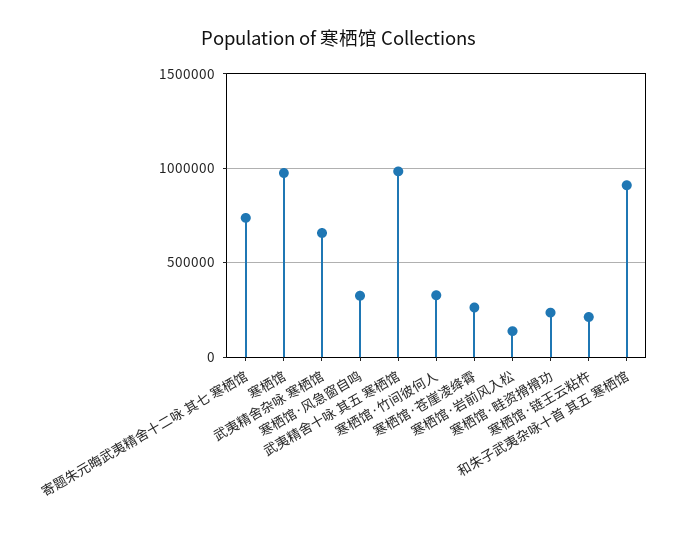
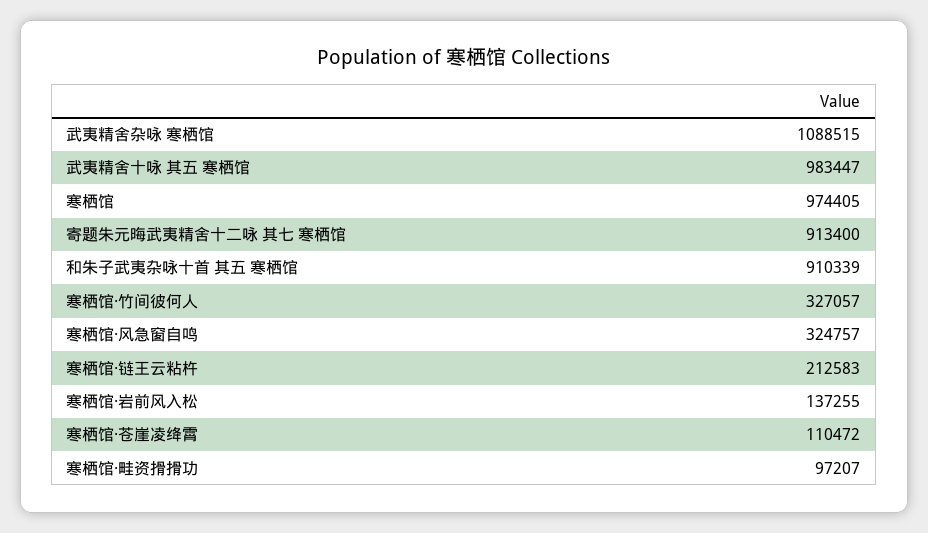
寄题朱元晦武夷精舍十二咏 其七 寒栖馆: 750000 -> 913400
武夷精舍杂咏 寒栖馆: 650000 -> 1088515
寒栖馆·苍崖凌绛霄: 250000 -> 110472
寒栖馆·畦资搰搰功: 250000 -> 97207

